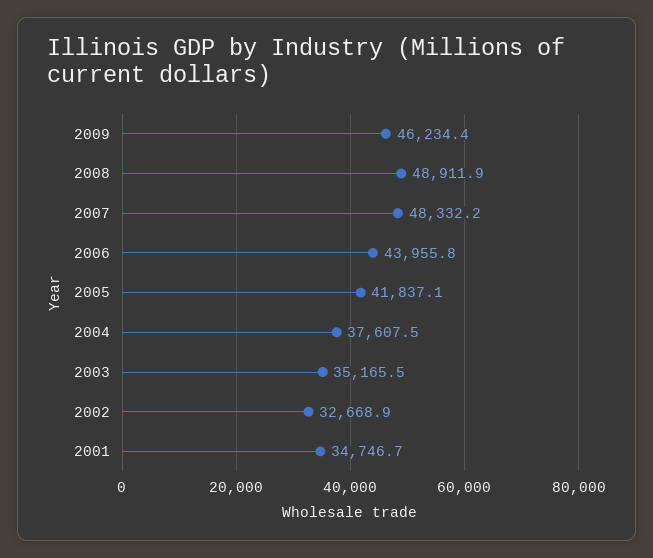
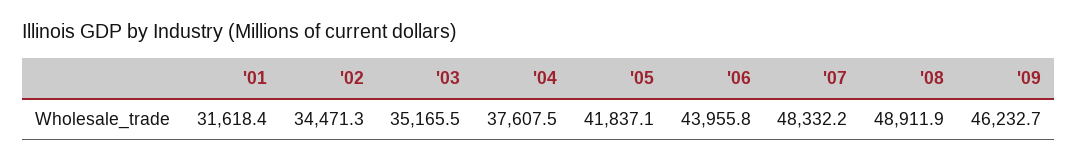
2009: 46234.4 -> 46232.7
2002: 32668.9 -> 34471.3
2001: 34746.7 -> 31618.4

